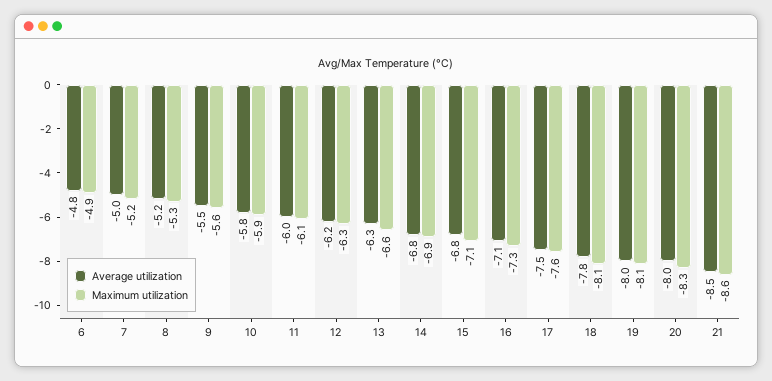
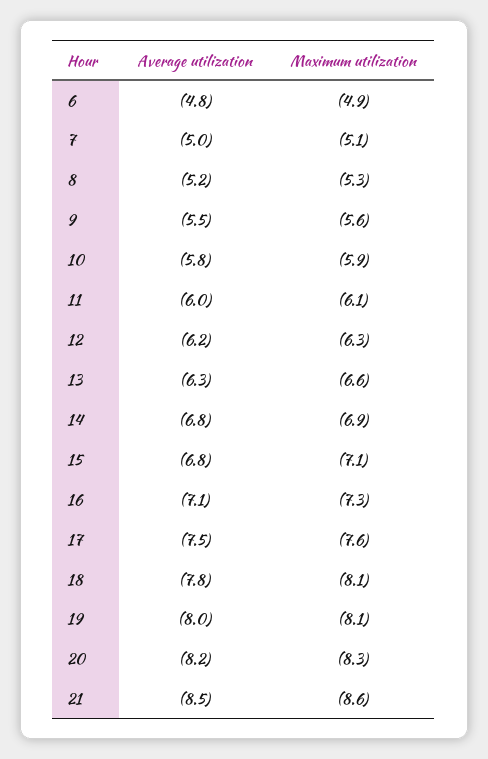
Maximum utilization, 7: -5.2 -> -5.1
Average utilization, 20: -8 -> -8.2

